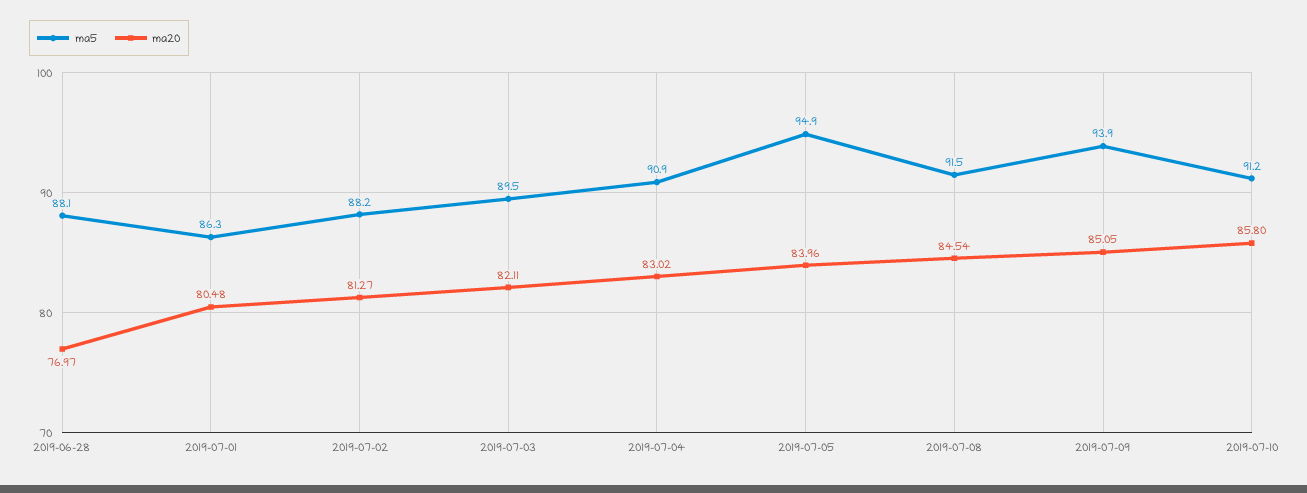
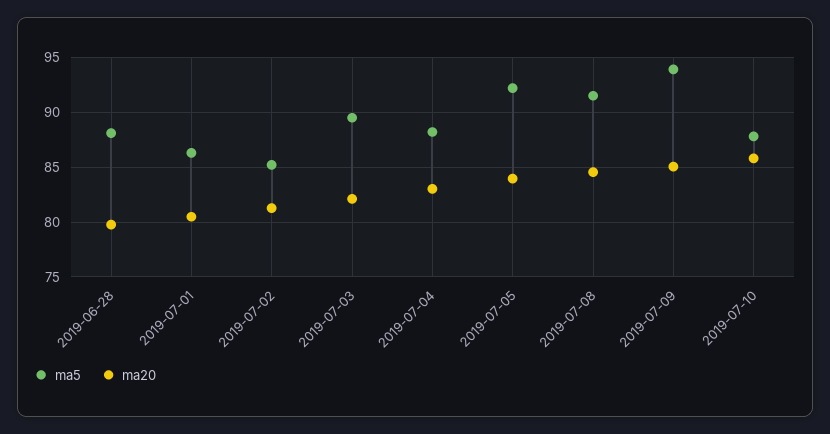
ma20, 2019-06-28: 76.97 -> 80
ma5, 2019-07-02: 88.2 -> 85
ma5, 2019-07-04: 90.9 -> 88
ma5, 2019-07-05: 94.9 -> 92
ma5, 2019-07-10: 91.2 -> 88

